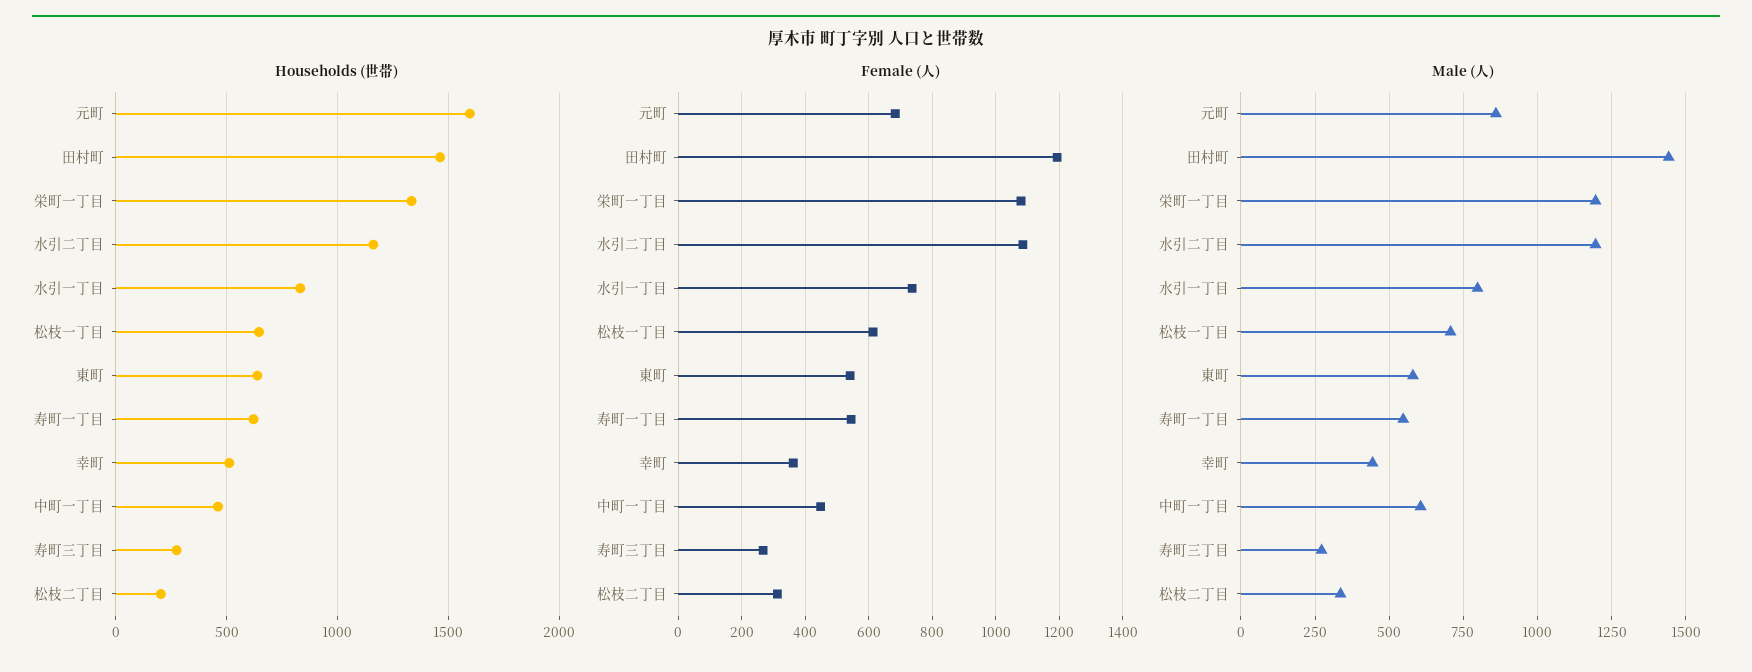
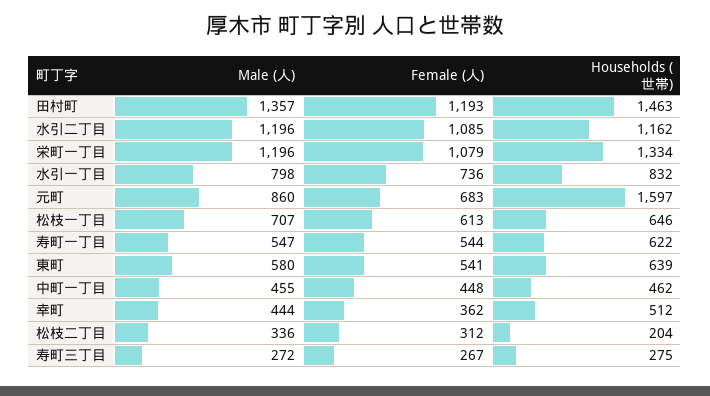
Male (人), 田村町: 1450 -> 1357
Male (人), 中町一丁目: 600 -> 455

